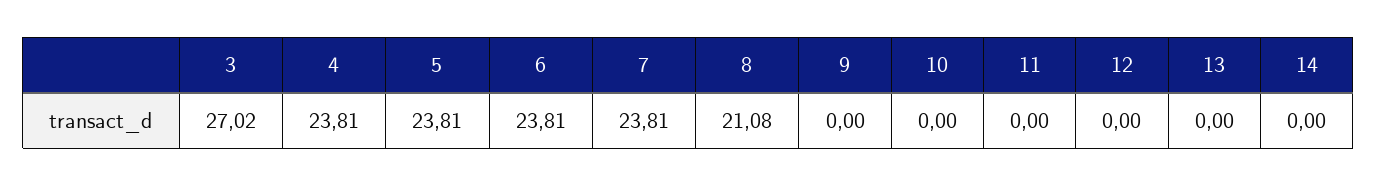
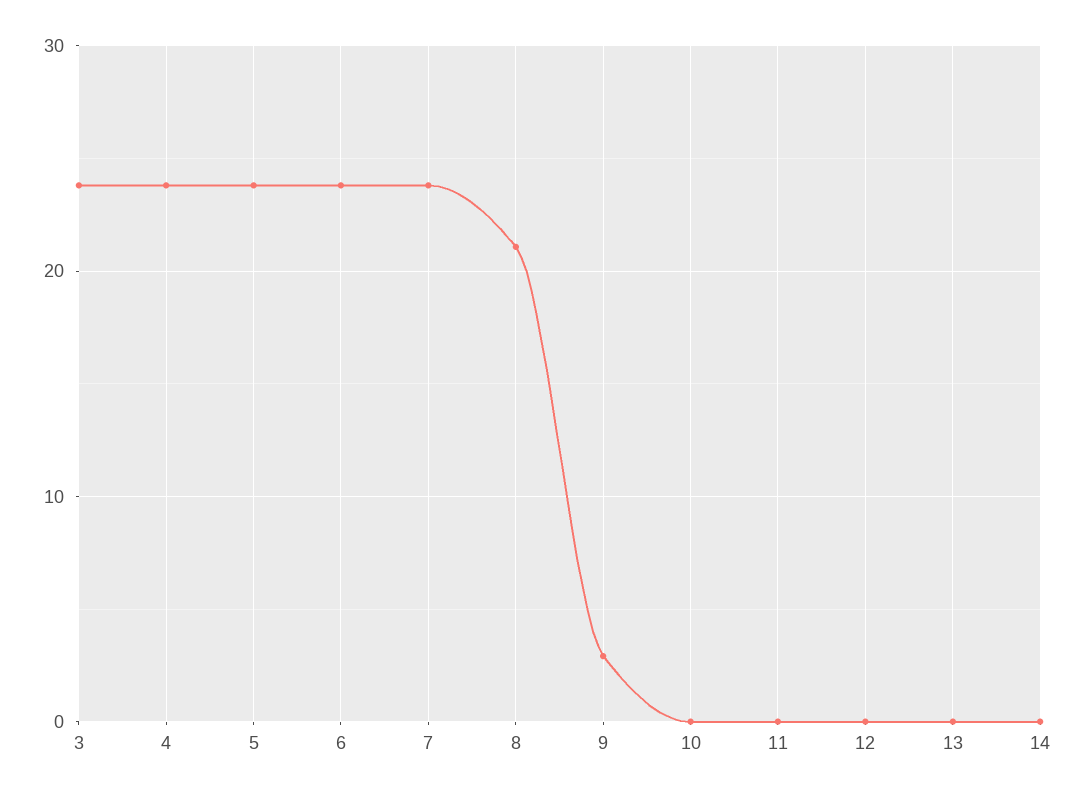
3: 27.02 -> 24
9: 0 -> 3

